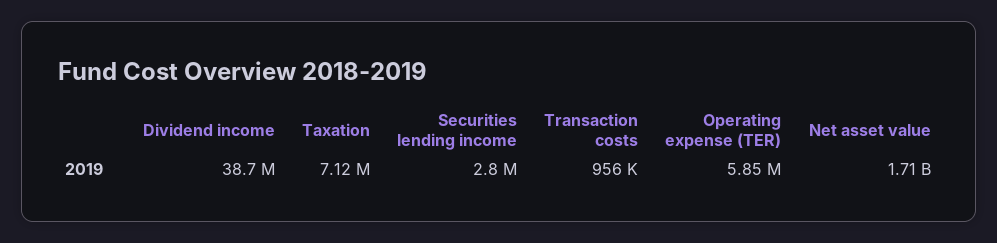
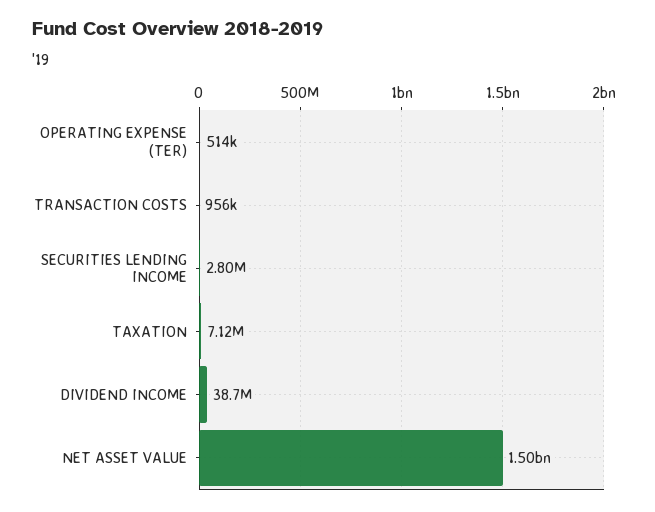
Operating expense (TER): 5850000 -> 514000
Net asset value: 1710000000 -> 1500000000

